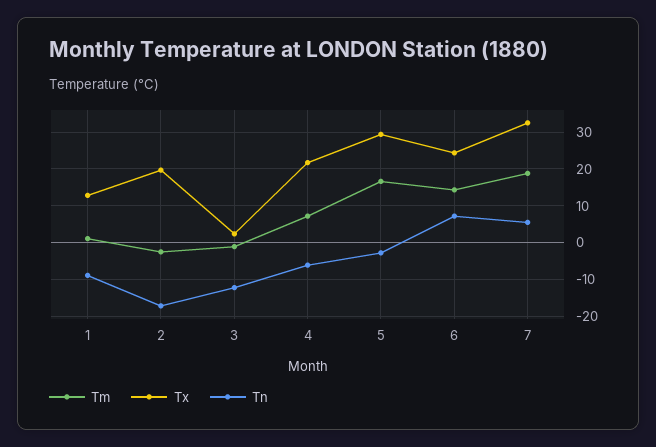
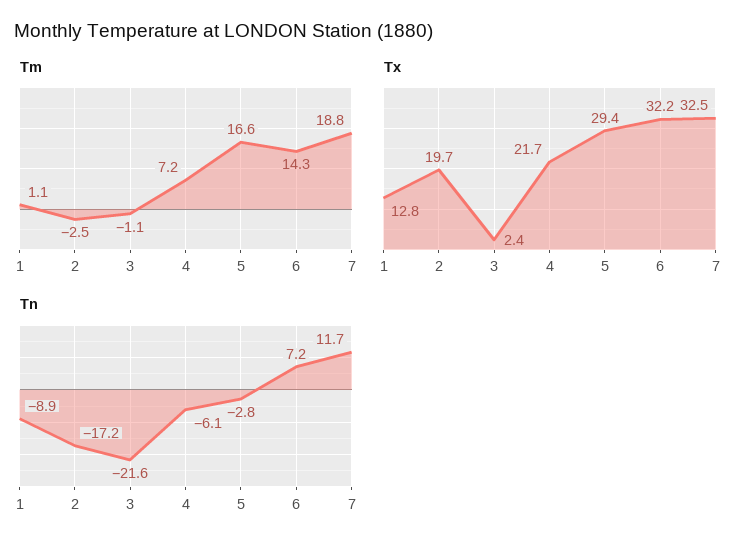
Tn, 3: -12 -> -21.6
Tx, 6: 24 -> 32.2
Tn, 7: 6 -> 11.7

